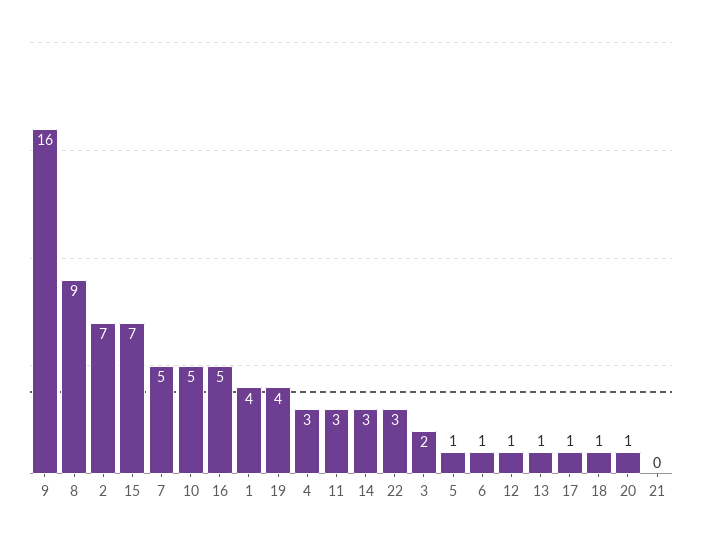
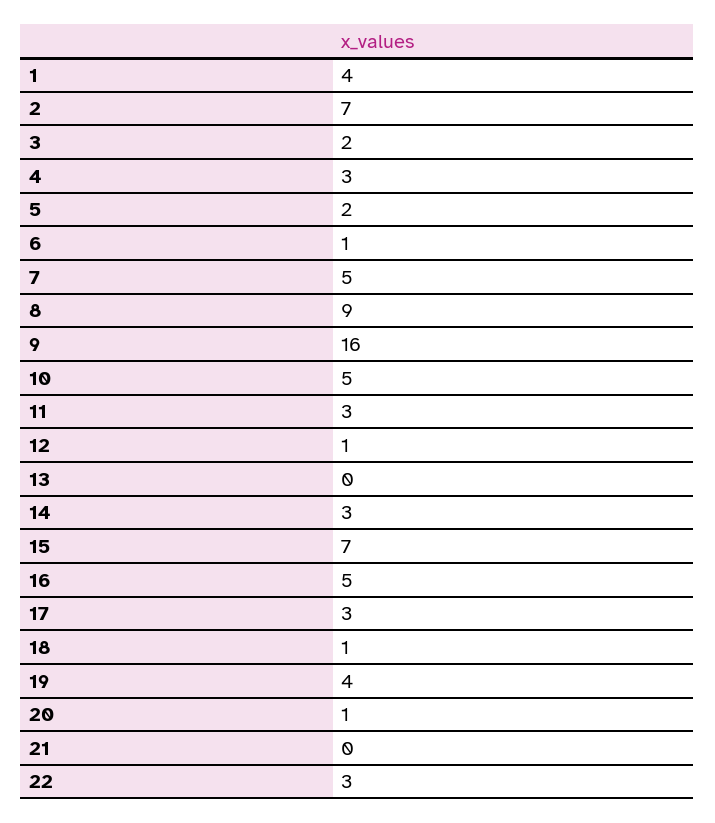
5: 1 -> 2
13: 1 -> 0
17: 1 -> 3

